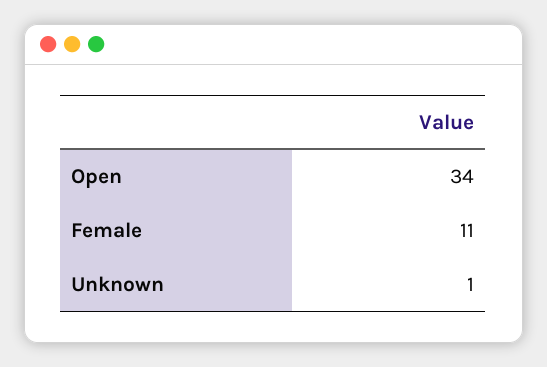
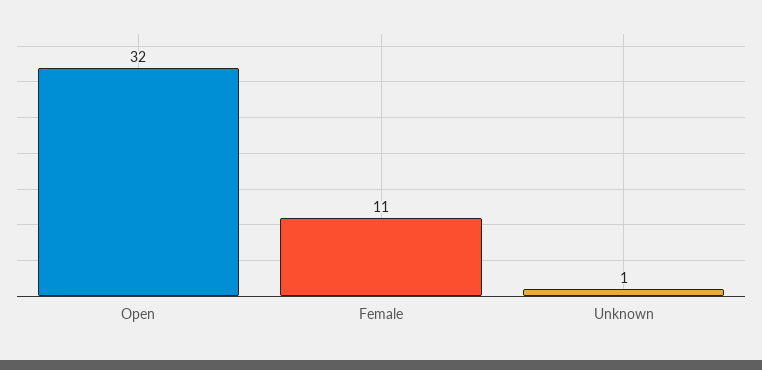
Open: 34 -> 32

